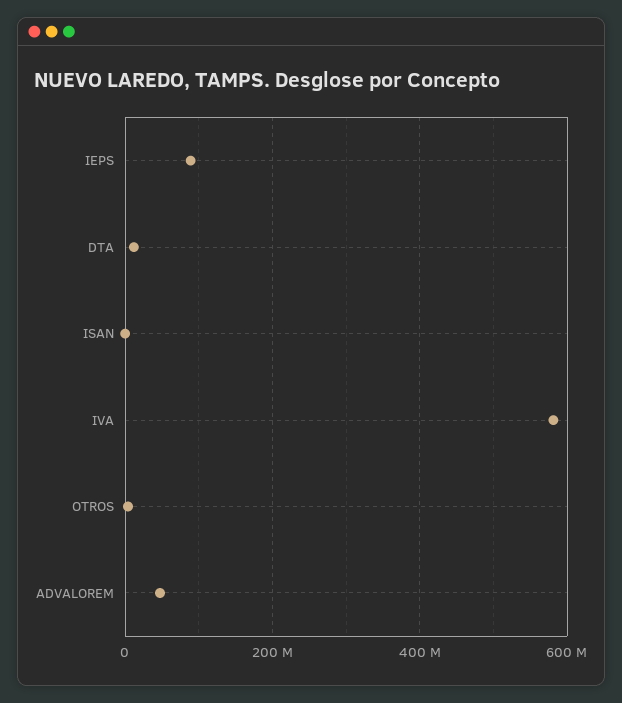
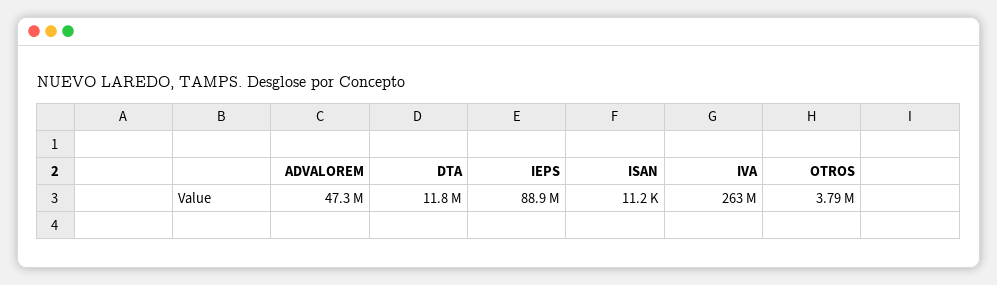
IVA: 580000000 -> 263000000

